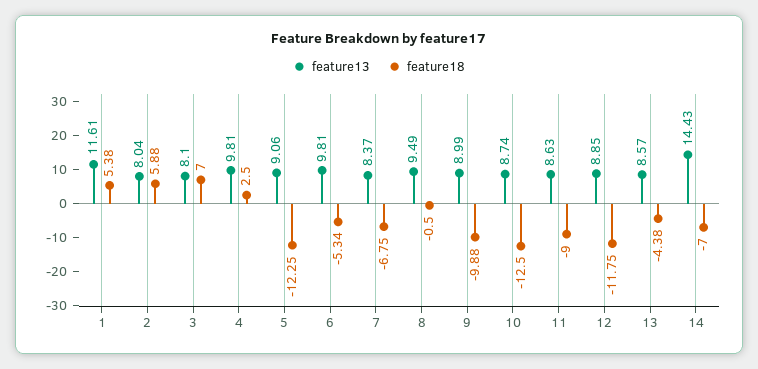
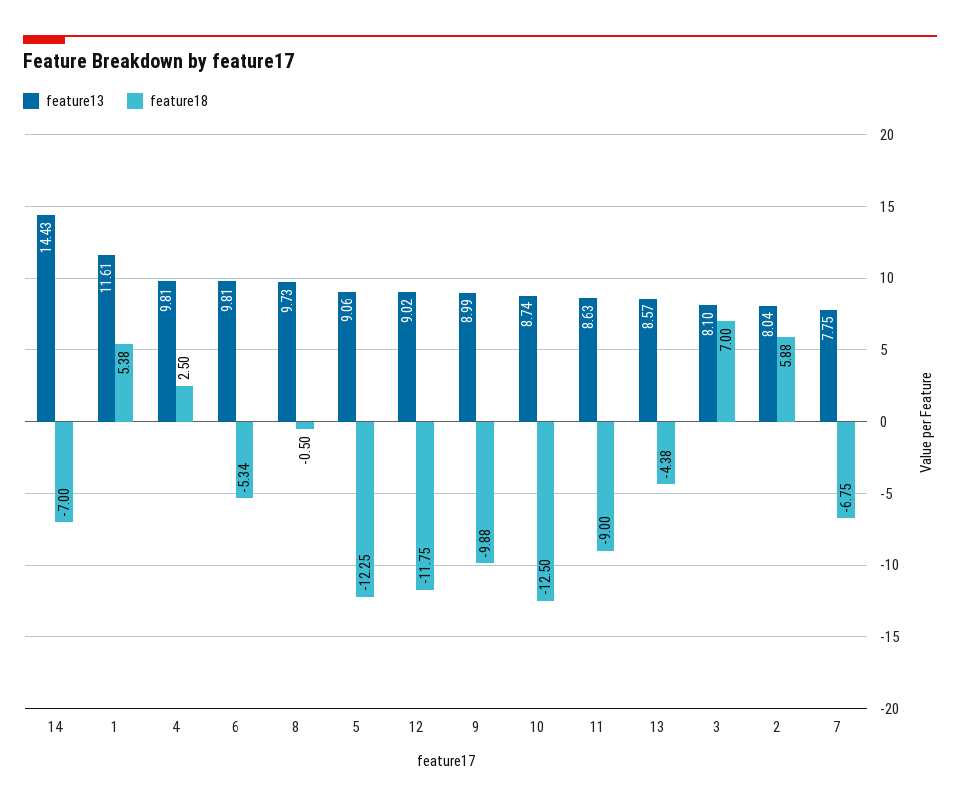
feature13, 7: 8.37 -> 7.75
feature13, 8: 9.49 -> 9.73
feature13, 12: 8.85 -> 9.02

